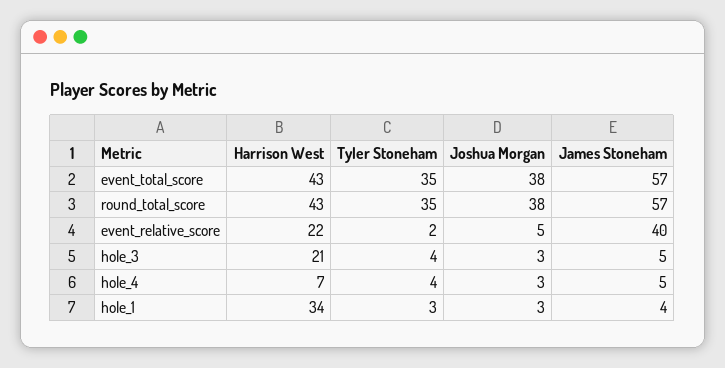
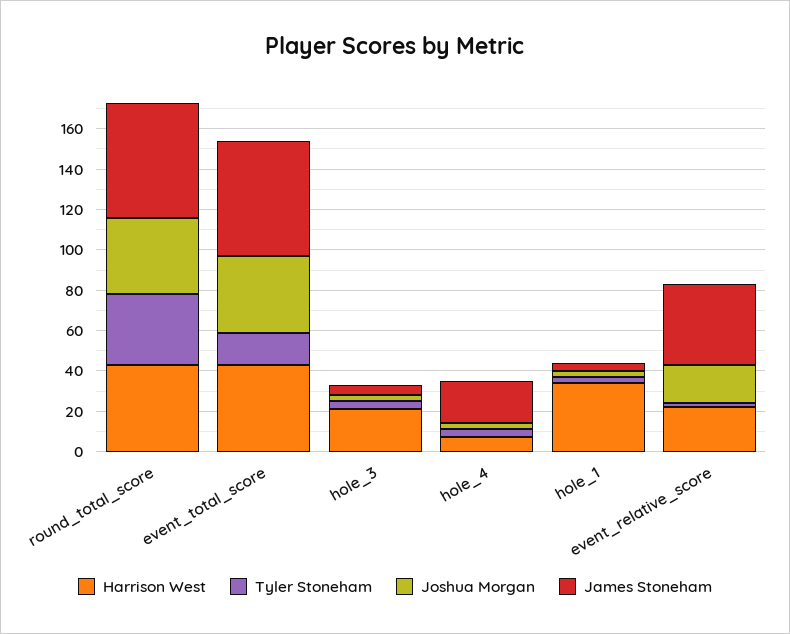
Tyler Stoneham, event_total_score: 35 -> 15
Joshua Morgan, event_relative_score: 5 -> 20
James Stoneham, hole_4: 5 -> 20

